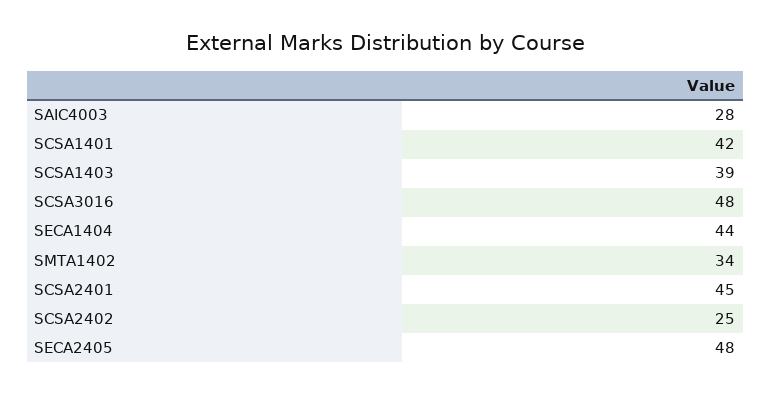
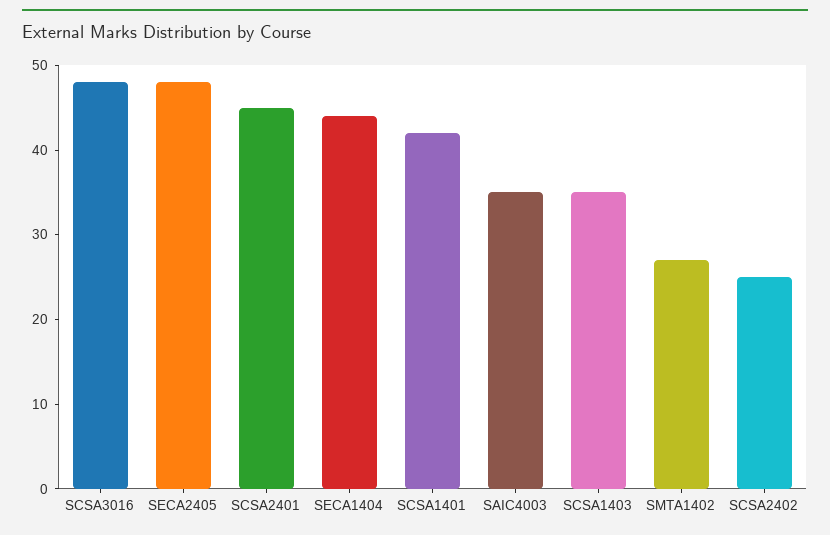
SAIC4003: 28 -> 35
SCSA1403: 39 -> 35
SMTA1402: 34 -> 27

